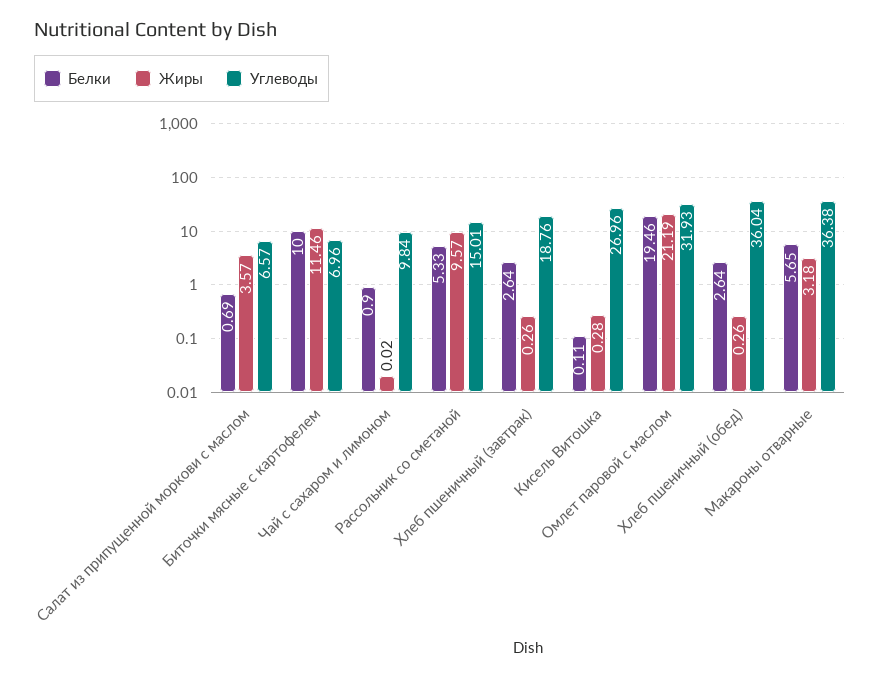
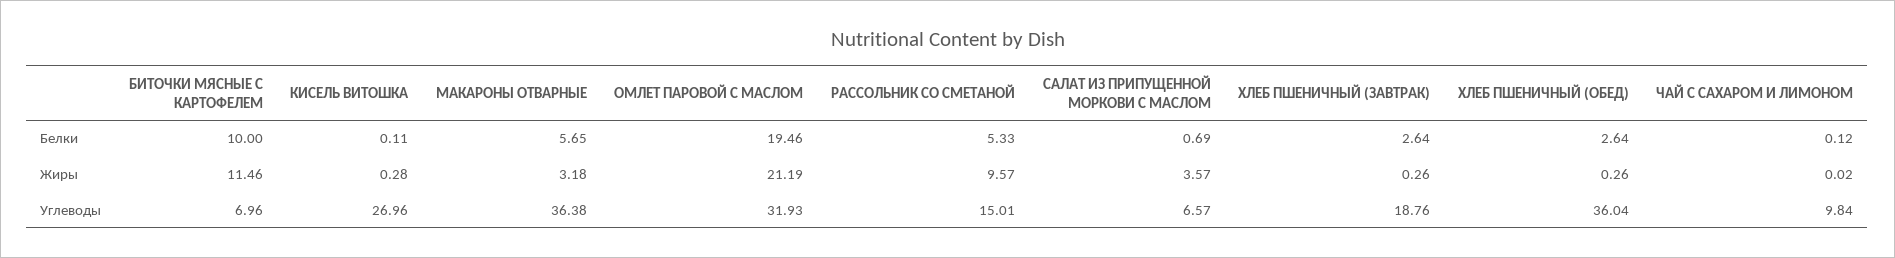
Белки, Чай с сахаром и лимоном: 0.9 -> 0.12

